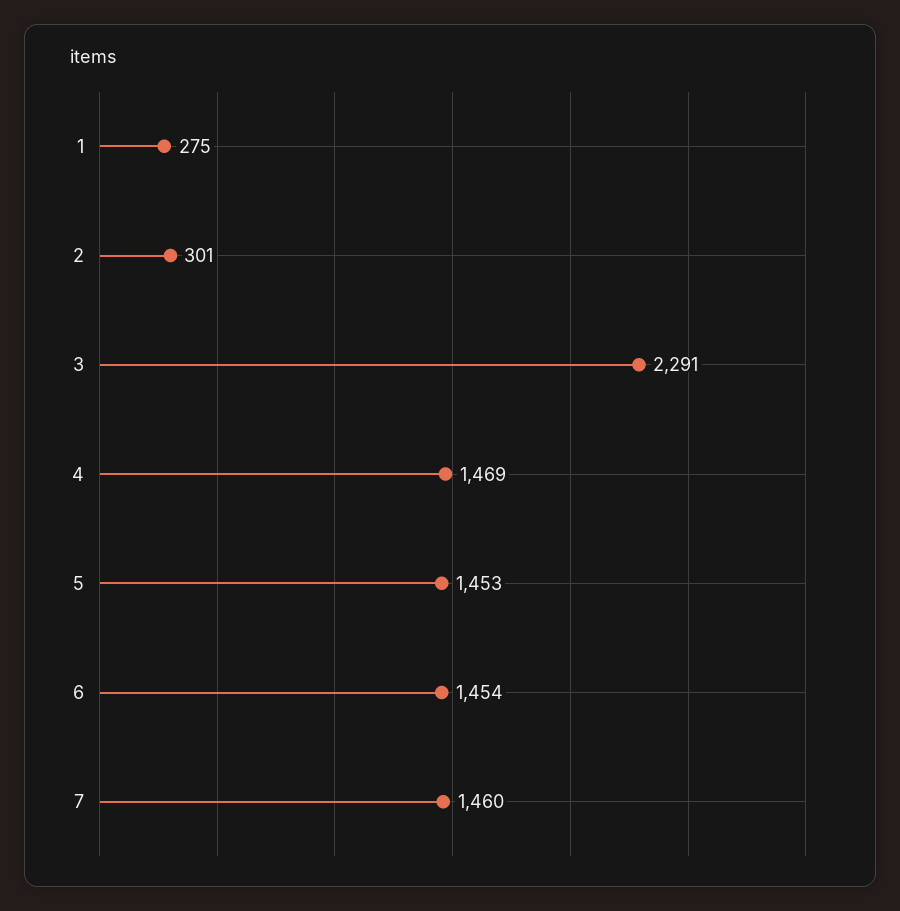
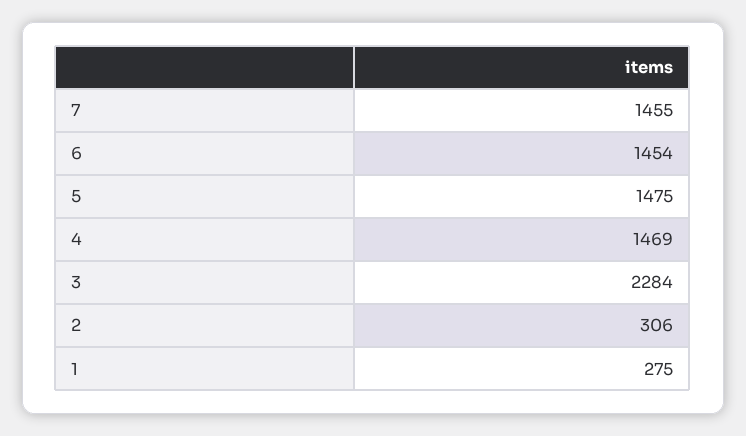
2: 301 -> 306
3: 2291 -> 2284
5: 1453 -> 1475
7: 1460 -> 1455

